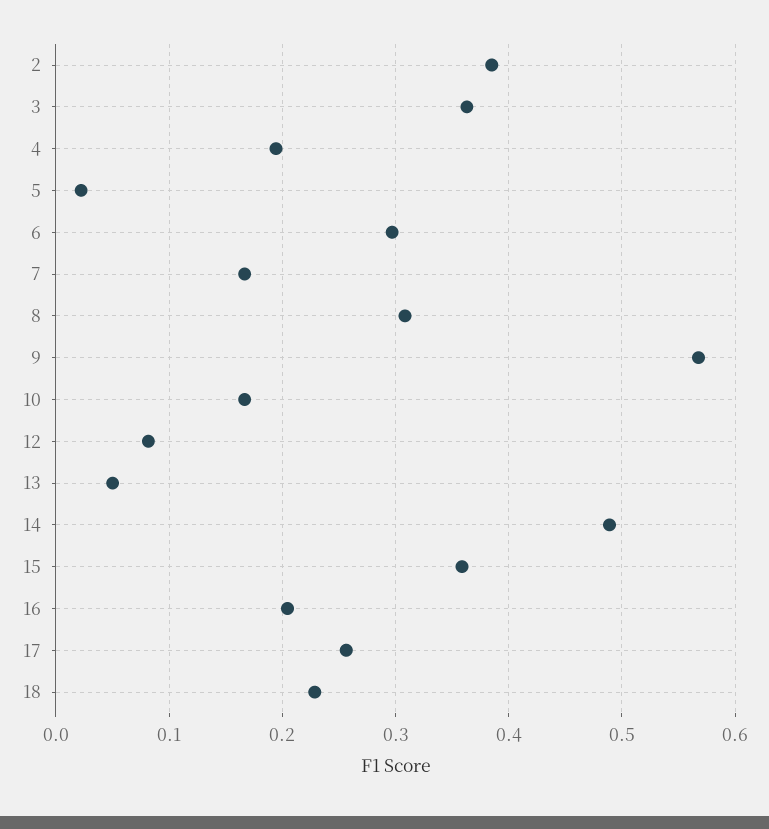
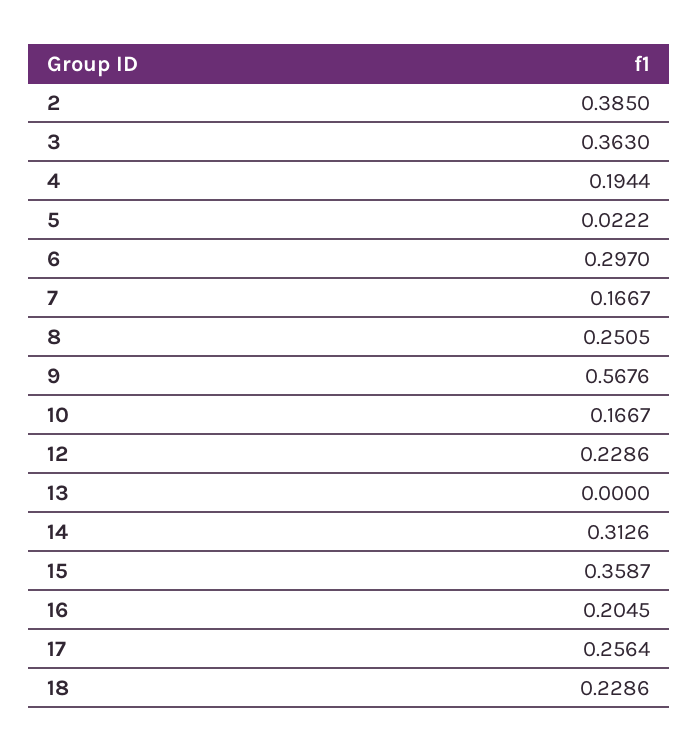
8: 0.31 -> 0.2505
12: 0.08 -> 0.2286
13: 0.05 -> 0
14: 0.49 -> 0.3126

